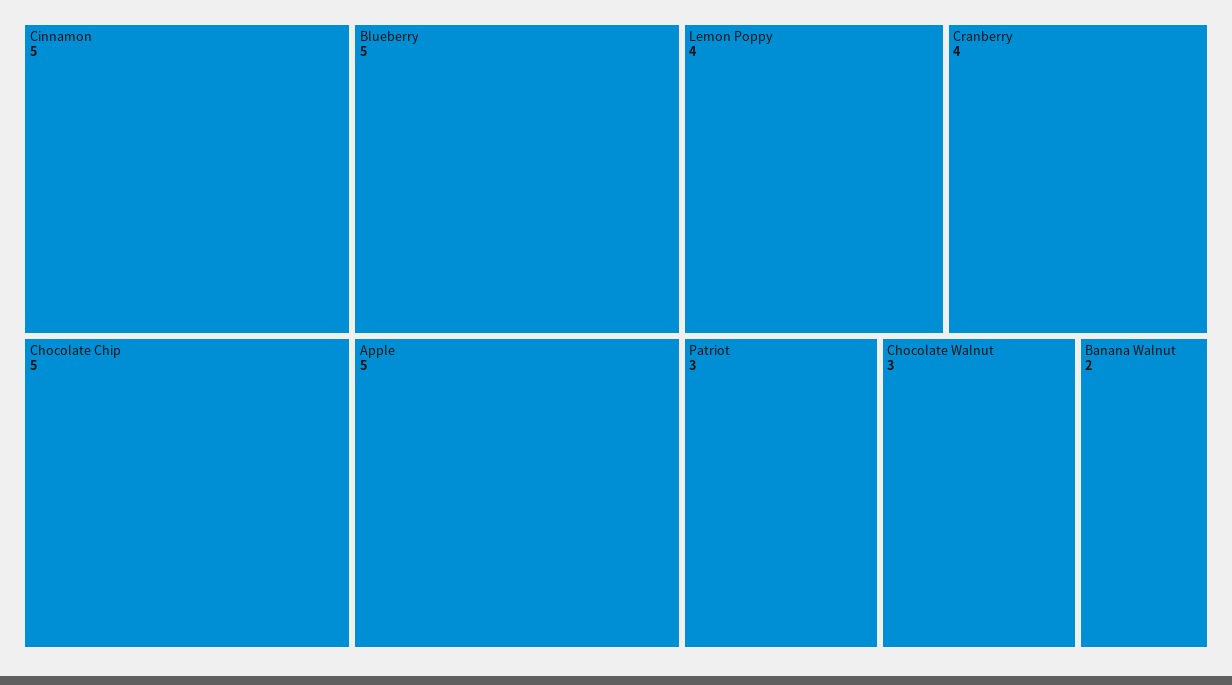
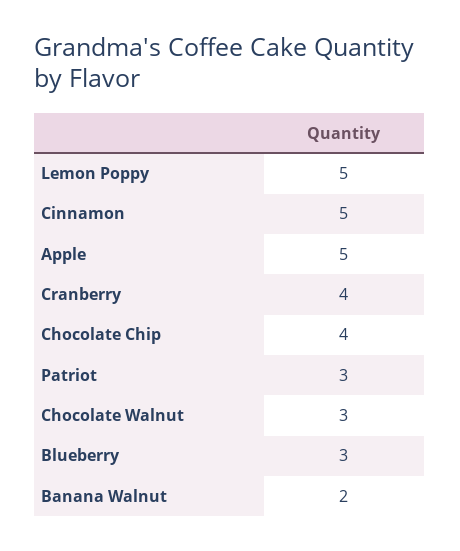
Chocolate Chip: 5 -> 4
Blueberry: 5 -> 3
Lemon Poppy: 4 -> 5

